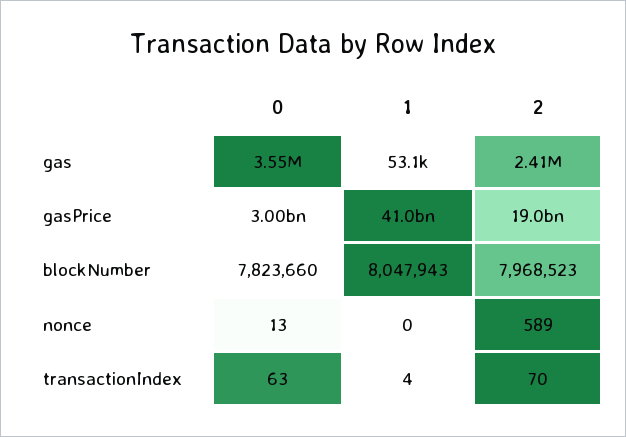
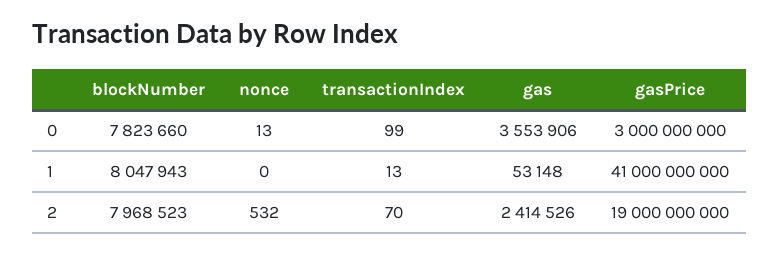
2, nonce: 589 -> 532
0, transactionIndex: 63 -> 99
1, transactionIndex: 4 -> 13

